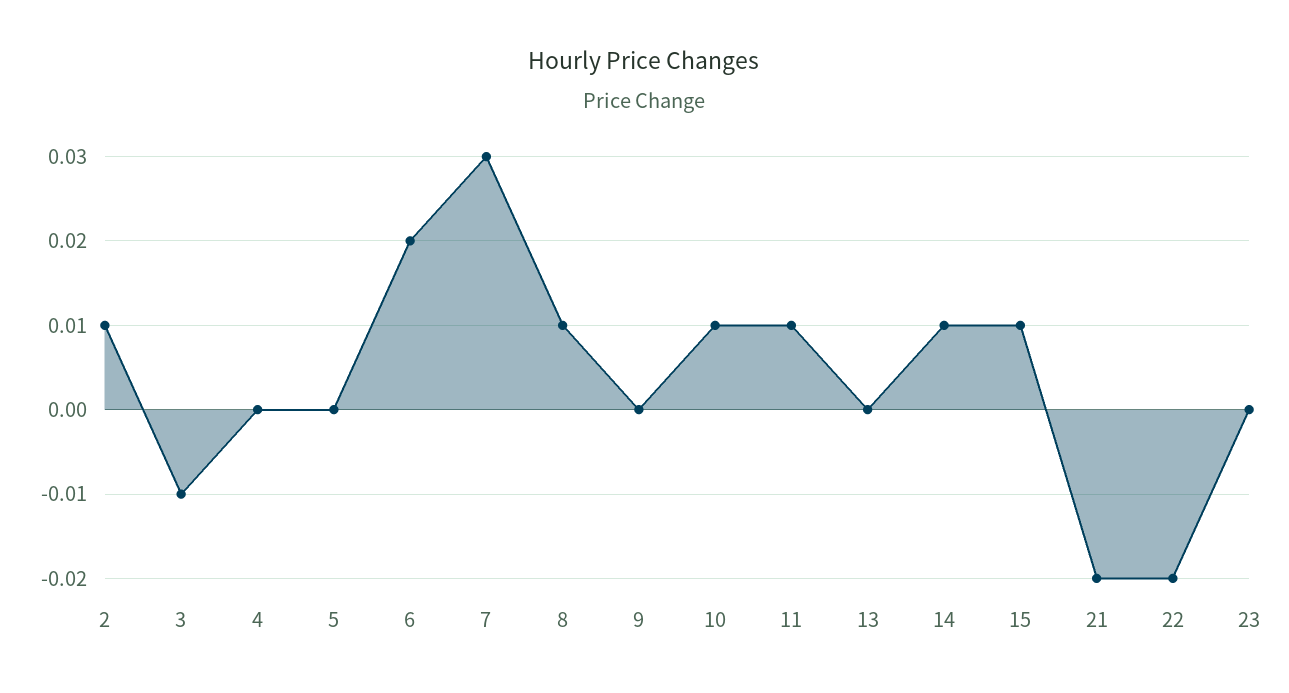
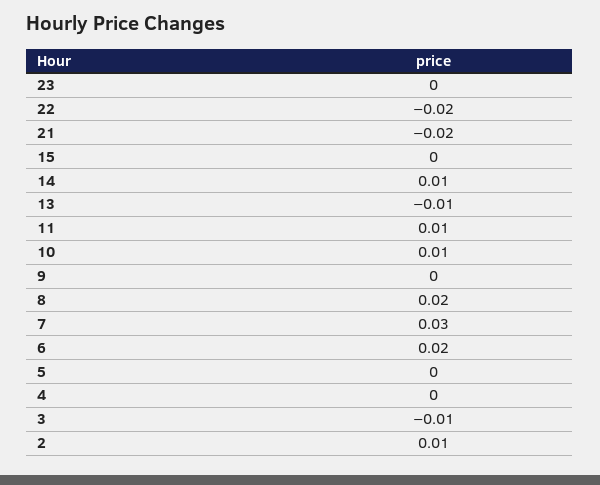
8: 0.01 -> 0.02
13: 0 -> -0.01
15: 0.01 -> 0

